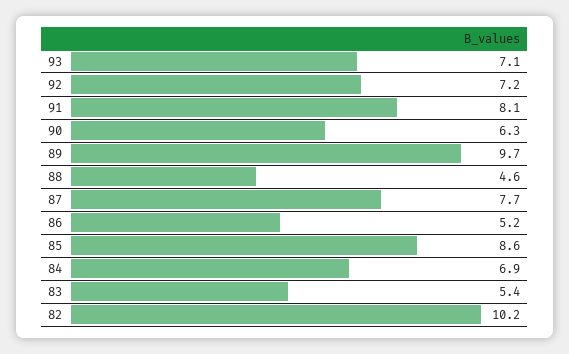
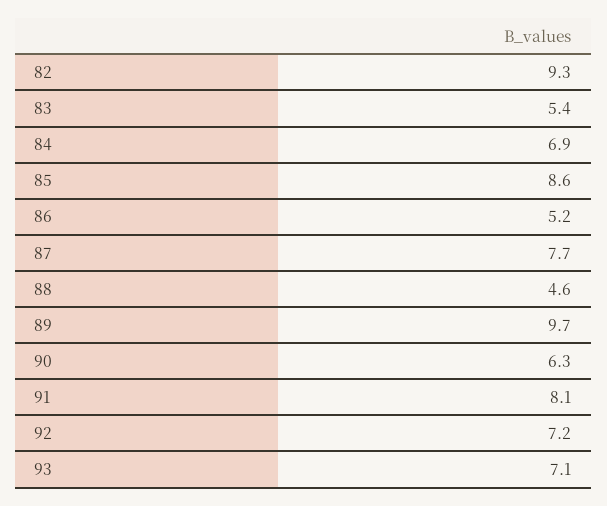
82: 10.2 -> 9.3

